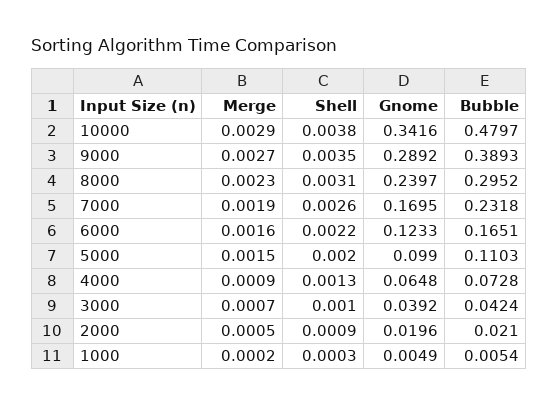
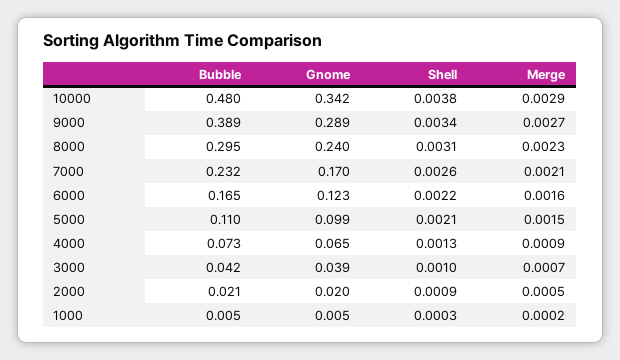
Shell, 9000: 0.0035 -> 0.0034
Merge, 7000: 0.0019 -> 0.0021
Shell, 5000: 0.002 -> 0.0021

